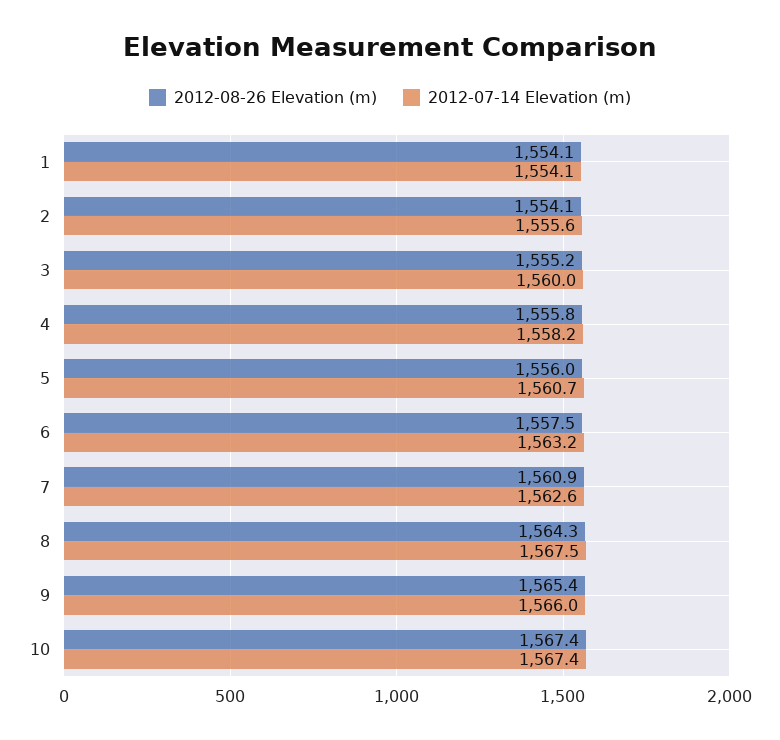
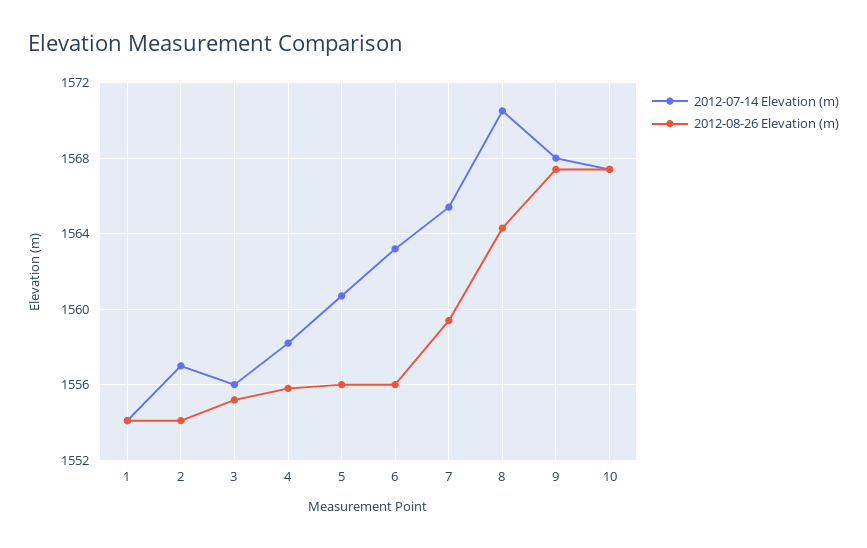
2012-07-14 Elevation (m), 2: 1555.6 -> 1557
2012-07-14 Elevation (m), 3: 1560 -> 1556
2012-08-26 Elevation (m), 6: 1557.5 -> 1556
2012-08-26 Elevation (m), 7: 1560.9 -> 1559.5
2012-07-14 Elevation (m), 7: 1562.6 -> 1565.5
2012-07-14 Elevation (m), 8: 1567.5 -> 1570.5
2012-08-26 Elevation (m), 9: 1565.4 -> 1567.5
2012-07-14 Elevation (m), 9: 1566 -> 1568

